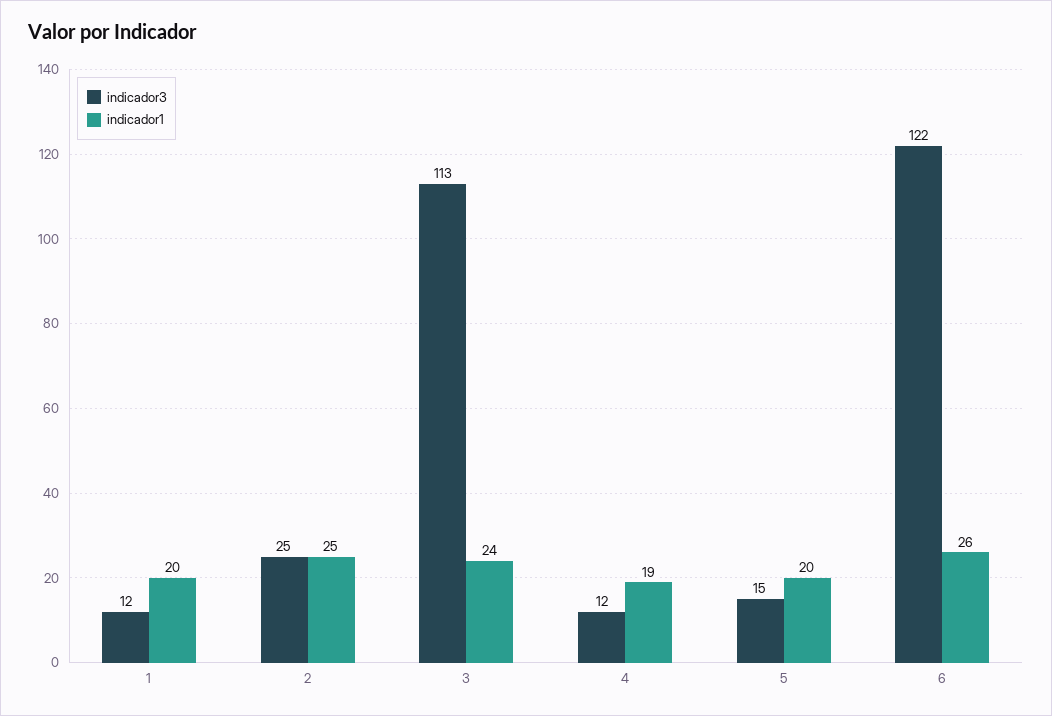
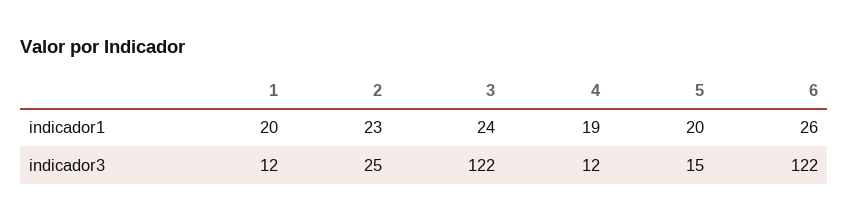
indicador1, 2: 25 -> 23
indicador3, 3: 113 -> 122

